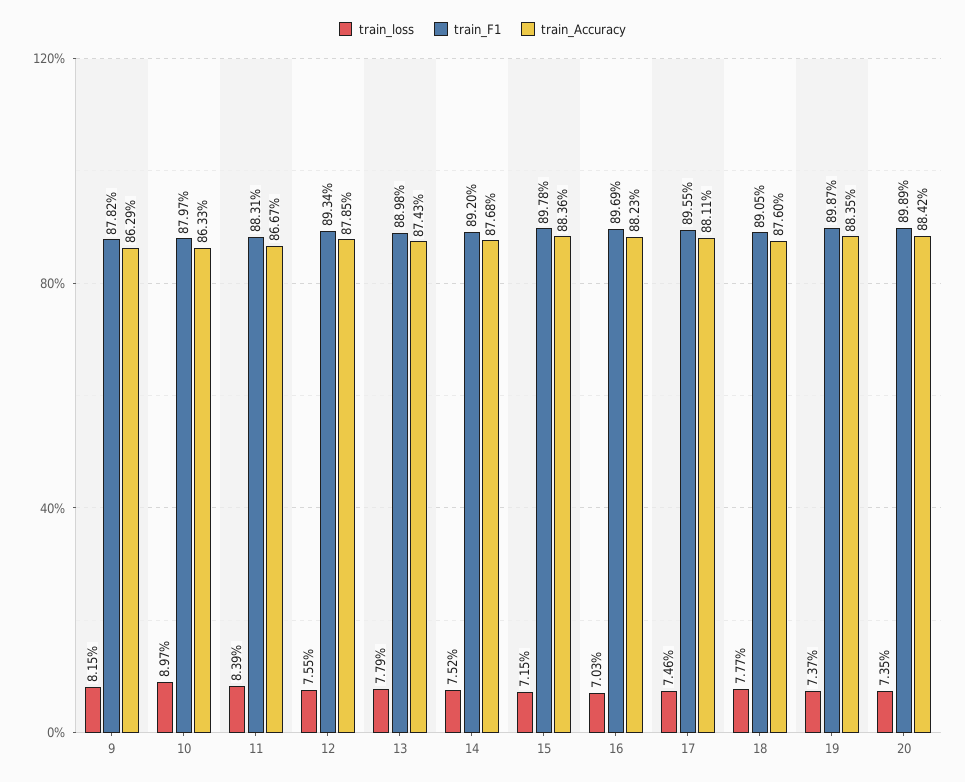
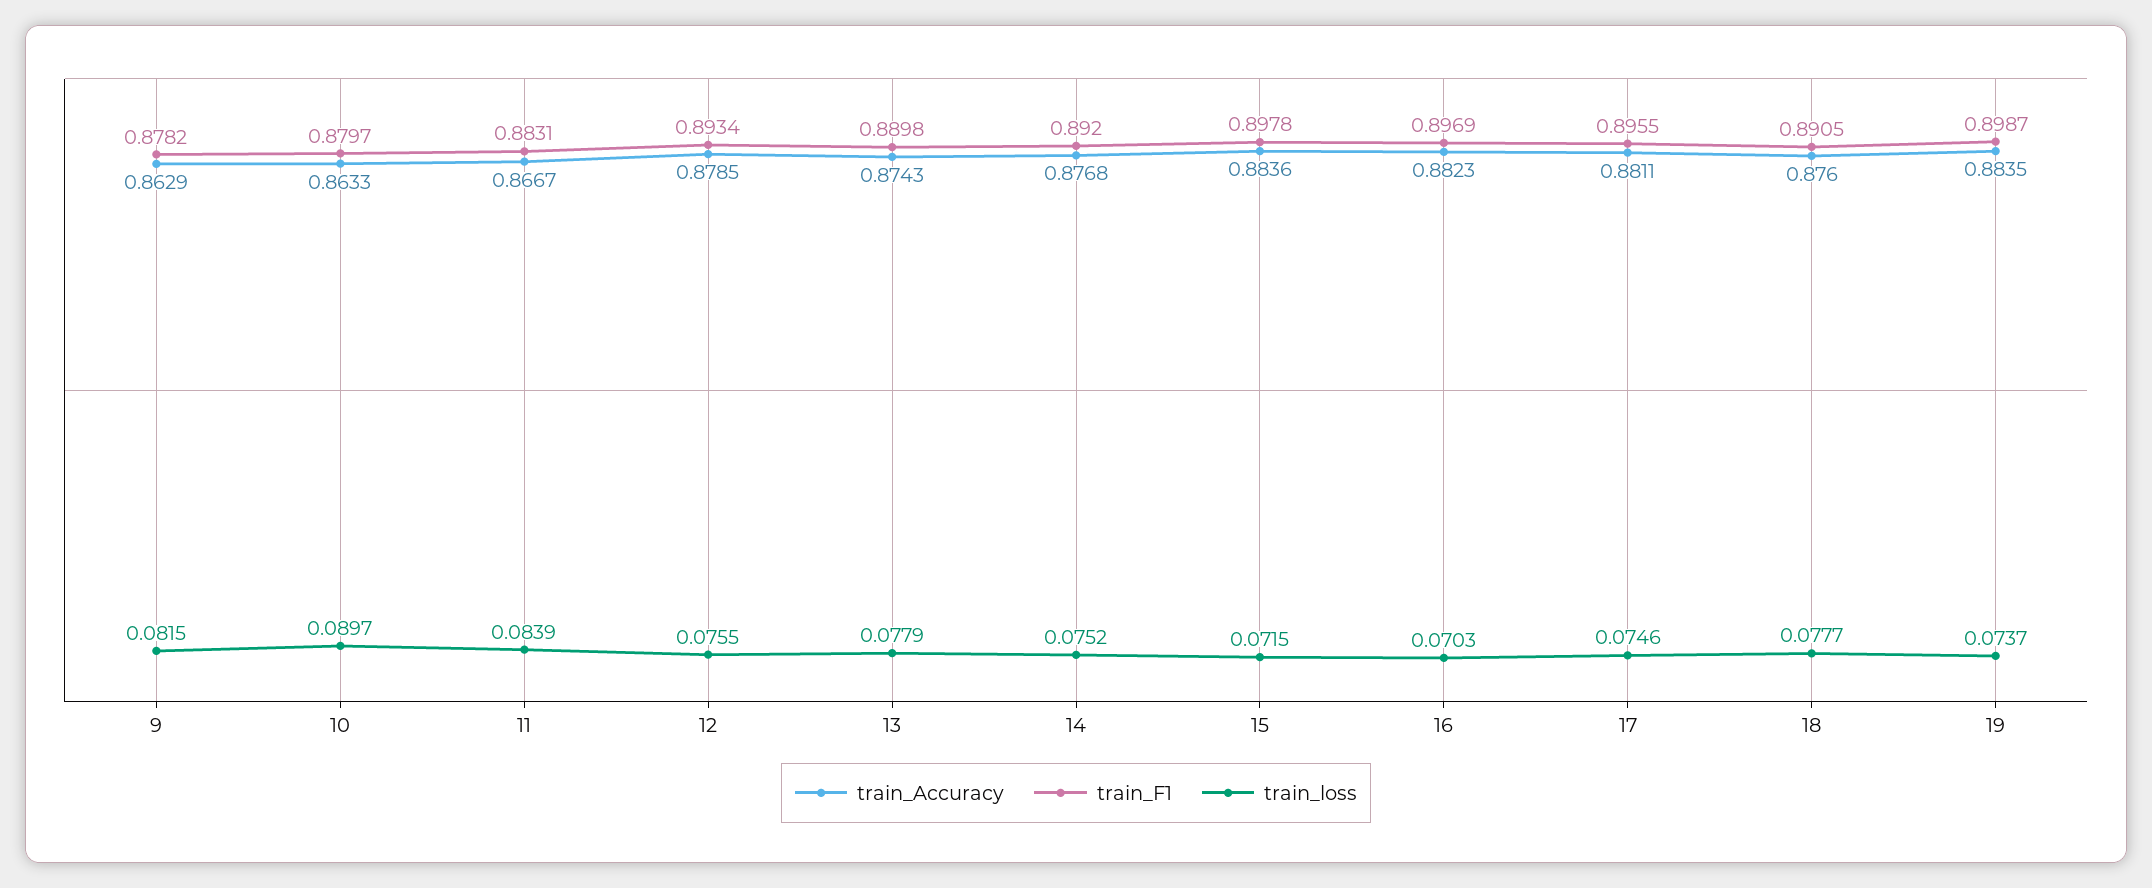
train_loss, 20: 0.0735 -> none
train_F1, 20: 0.8989 -> none
train_Accuracy, 20: 0.8842 -> none

